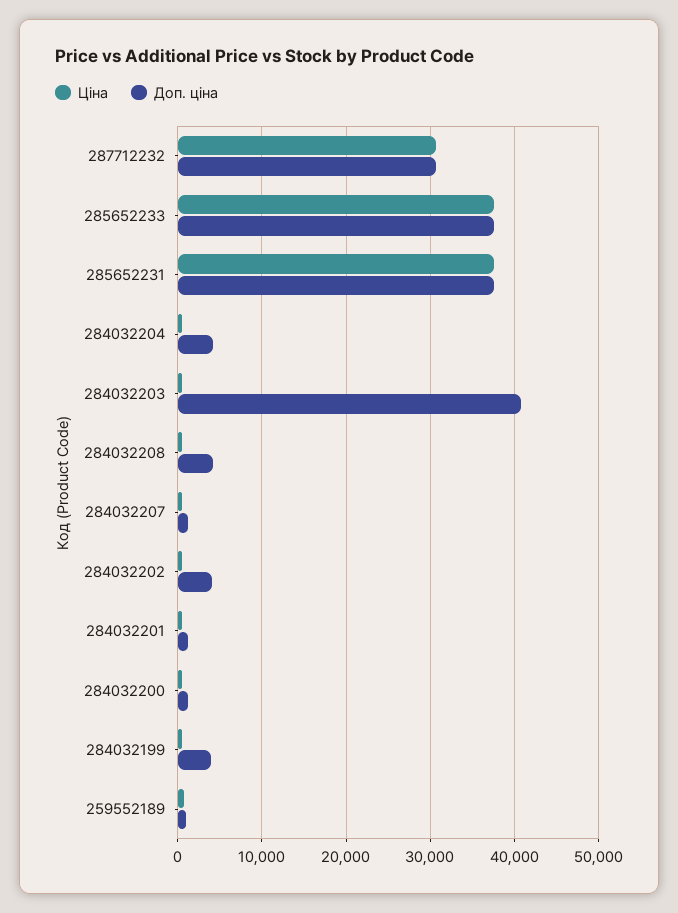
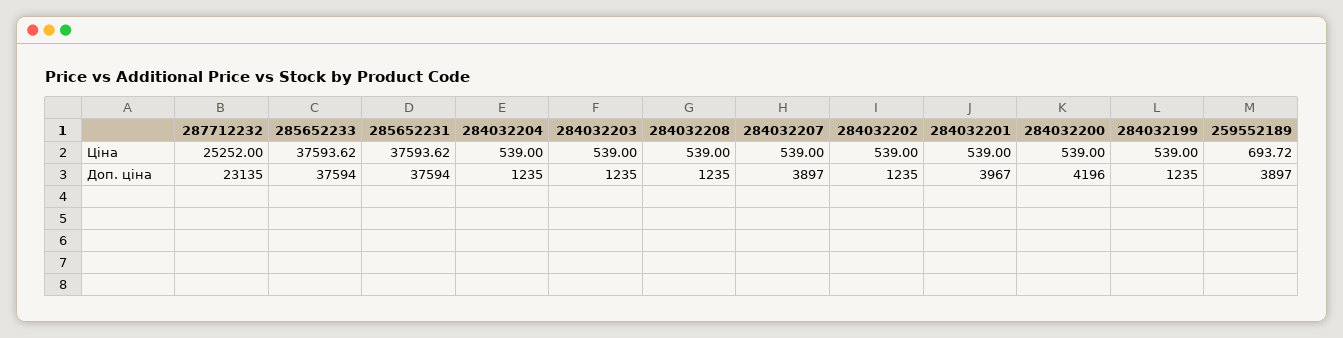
Ціна, 287712232: 31000 -> 25252
Доп. ціна, 287712232: 31000 -> 23135
Доп. ціна, 284032204: 4000 -> 1235
Доп. ціна, 284032203: 41000 -> 1235
Доп. ціна, 284032208: 4000 -> 1235
Доп. ціна, 284032207: 1000 -> 3897
Доп. ціна, 284032202: 4000 -> 1235
Доп. ціна, 284032201: 1000 -> 3967
Доп. ціна, 284032200: 1000 -> 4196
Доп. ціна, 284032199: 4000 -> 1235
Доп. ціна, 259552189: 1000 -> 3897

